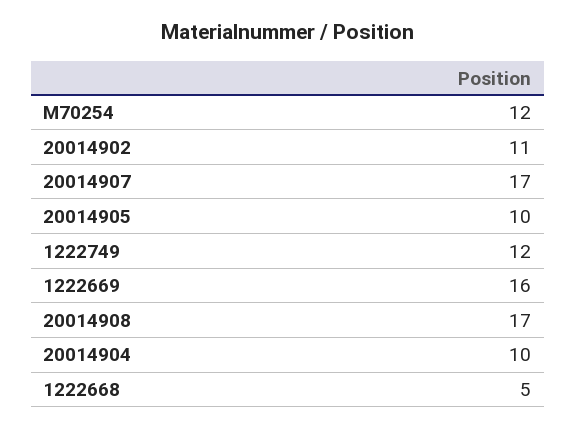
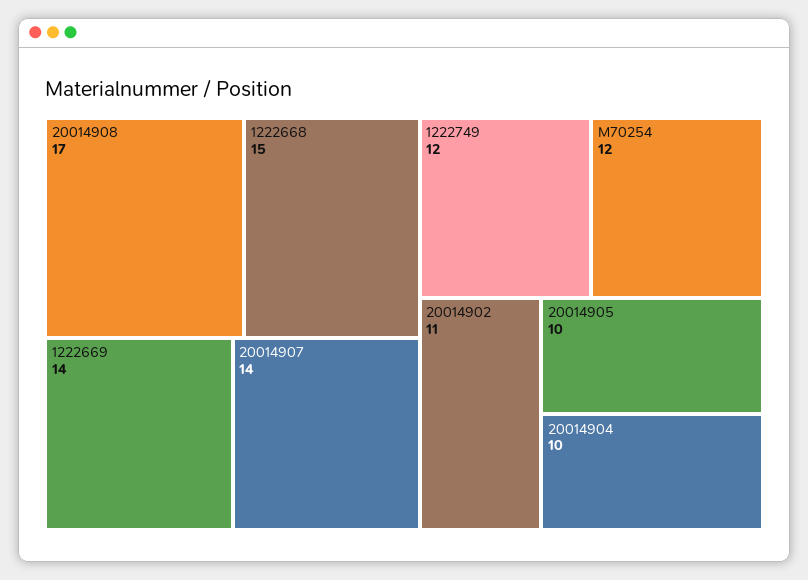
20014907: 17 -> 14
1222669: 16 -> 14
1222668: 5 -> 15

